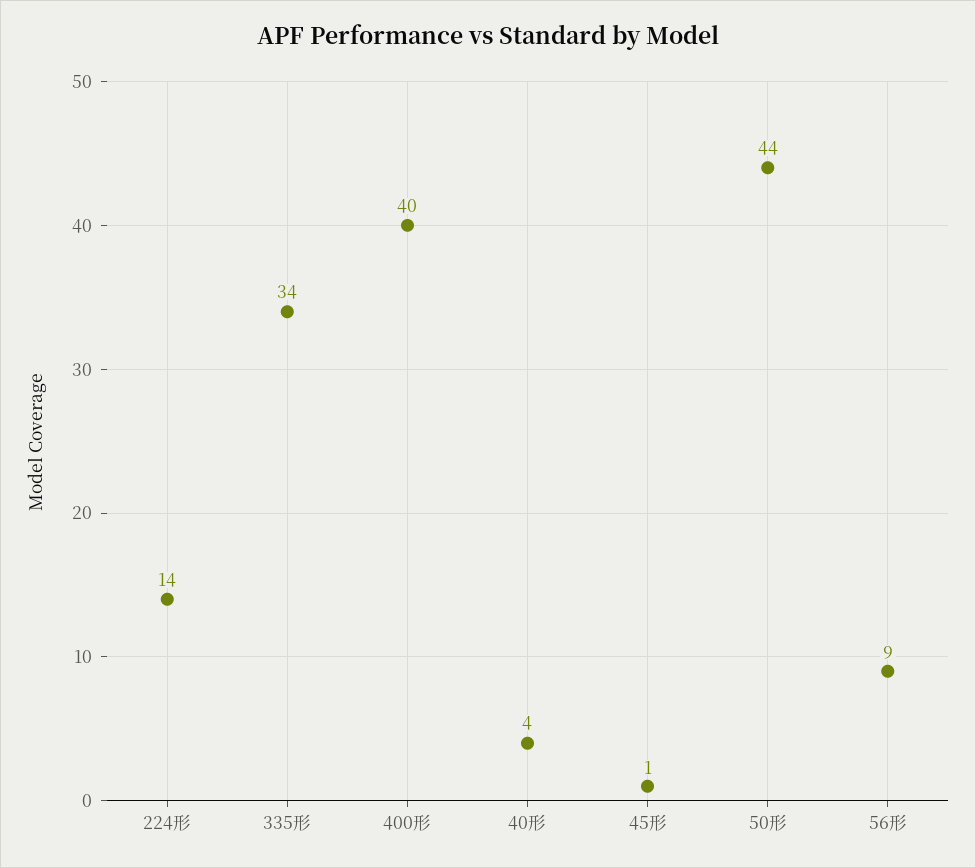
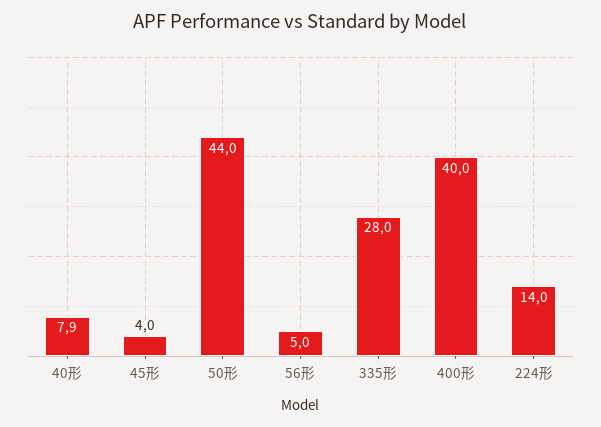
335形: 34 -> 28
40形: 4 -> 7.9
45形: 1 -> 4
56形: 9 -> 5

